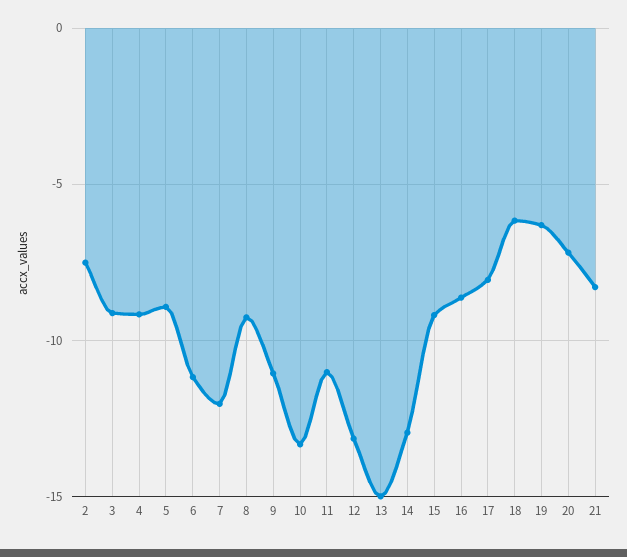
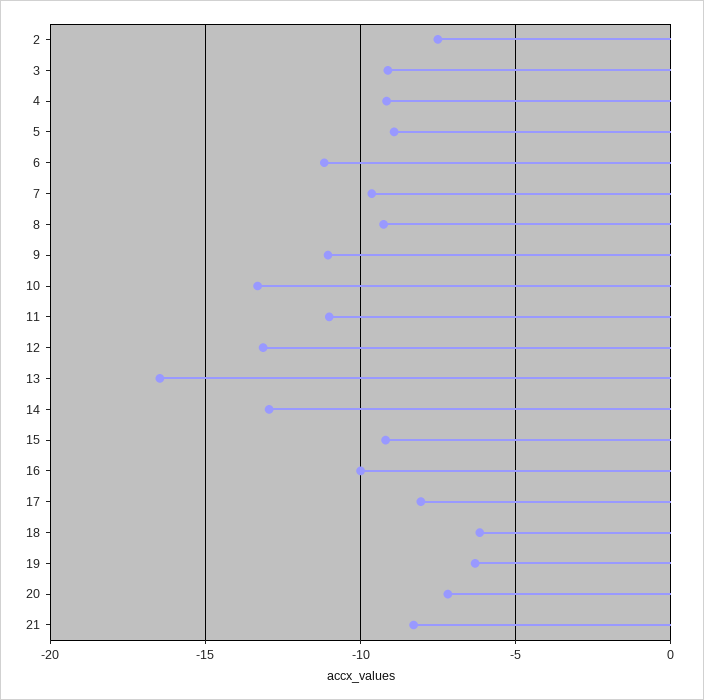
7: -12 -> -9.5
13: -15 -> -16.5
16: -8.5 -> -10

